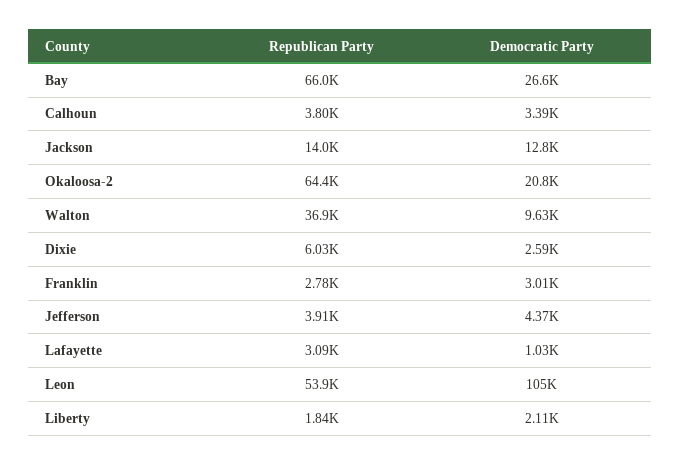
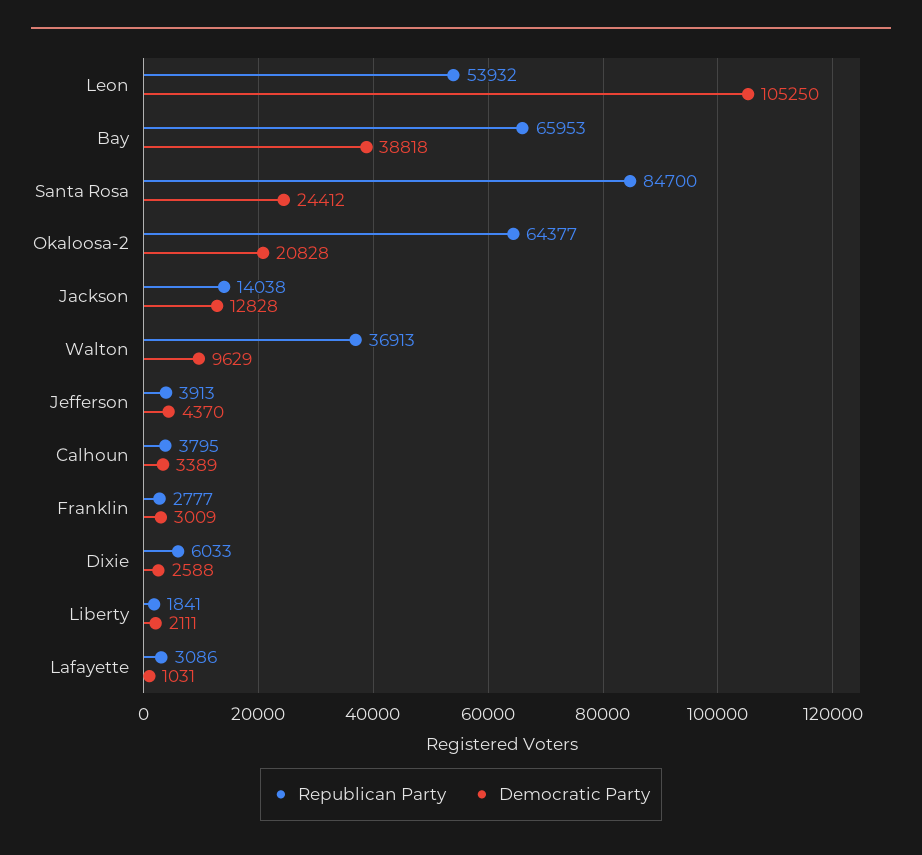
Democratic Party, Bay: 26600 -> 38818
Republican Party, Santa Rosa: none -> 84700
Democratic Party, Santa Rosa: none -> 24412

